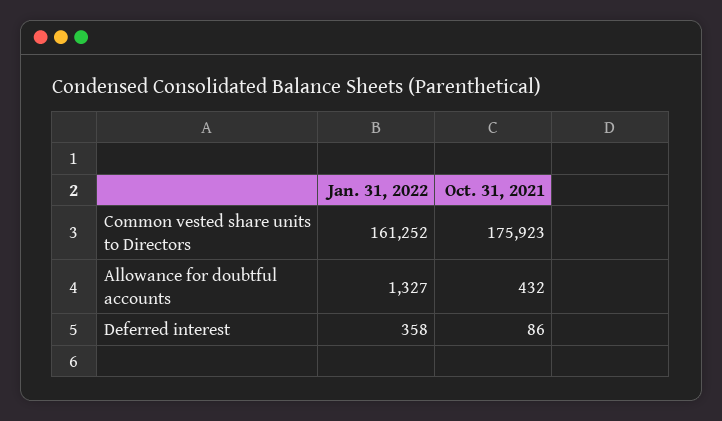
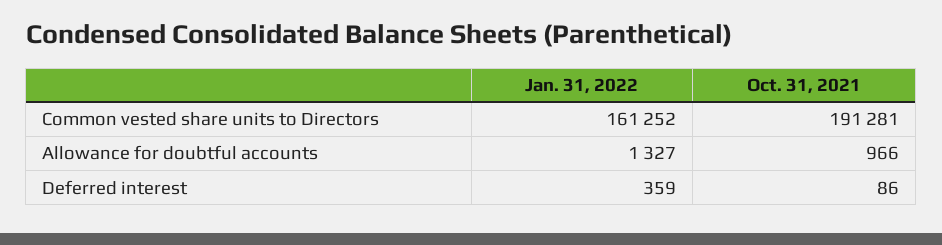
Oct. 31, 2021, Common vested share units to Directors: 175923 -> 191281
Oct. 31, 2021, Allowance for doubtful accounts: 432 -> 966
Jan. 31, 2022, Deferred interest: 358 -> 359

